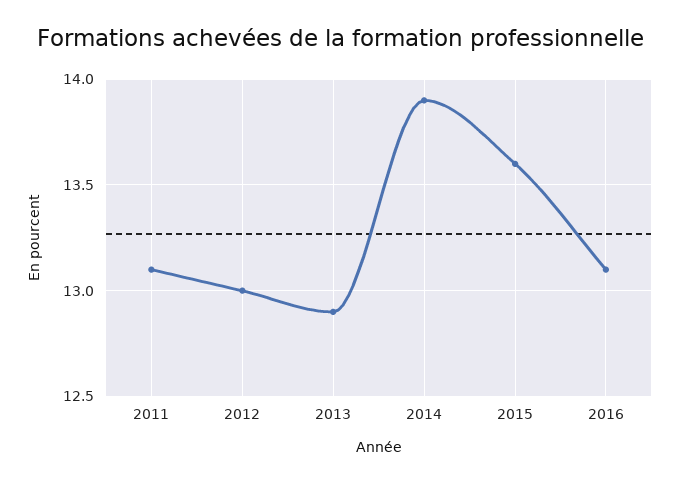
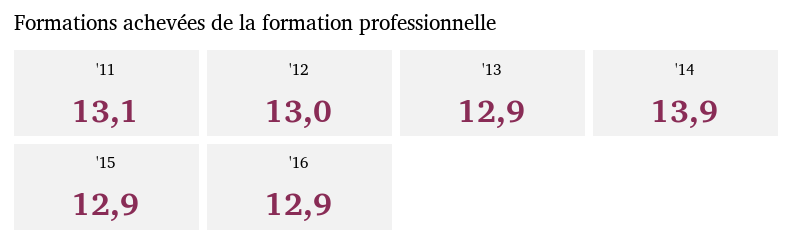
2015: 13.6 -> 12.9
2016: 13.1 -> 12.9

